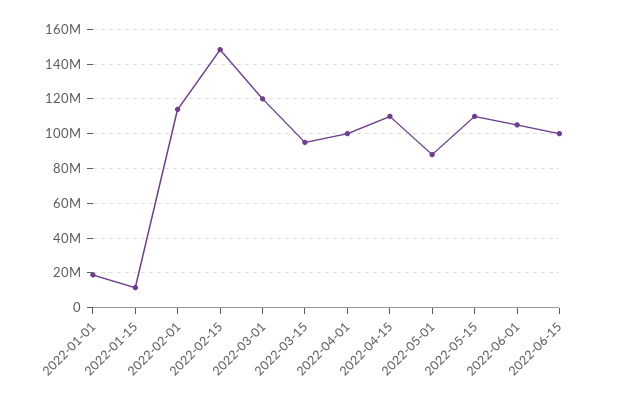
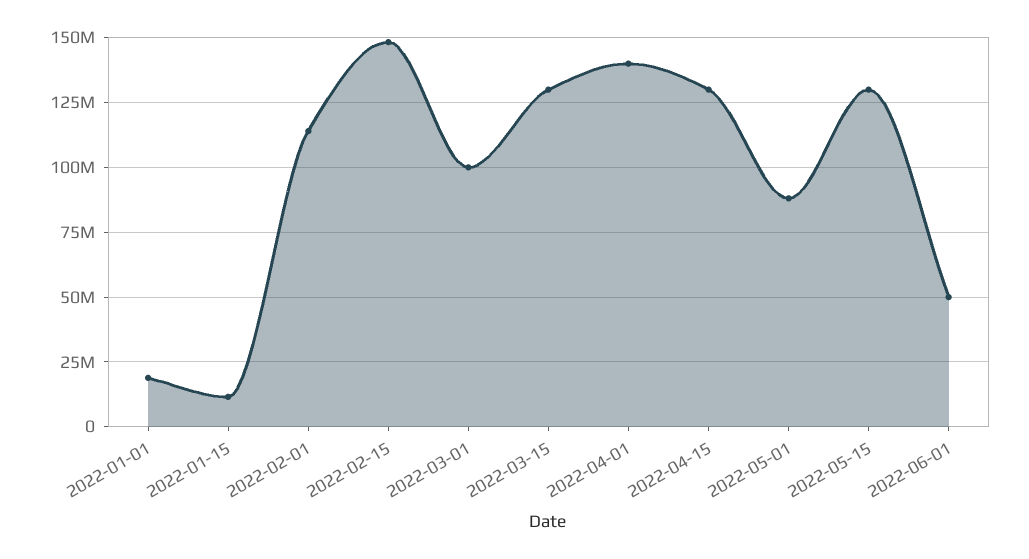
2022-03-01: 120000000 -> 100000000
2022-03-15: 95000000 -> 130000000
2022-04-01: 100000000 -> 140000000
2022-04-15: 110000000 -> 130000000
2022-05-15: 110000000 -> 130000000
2022-06-01: 105000000 -> 50000000
2022-06-15: 100000000 -> none

